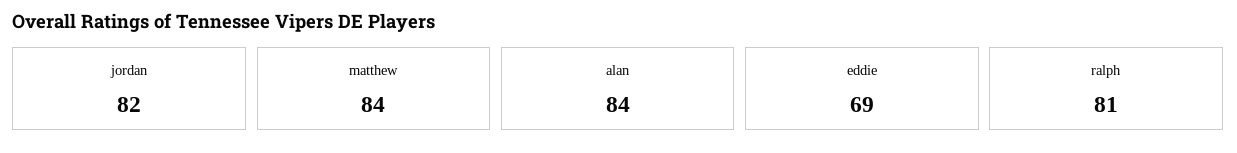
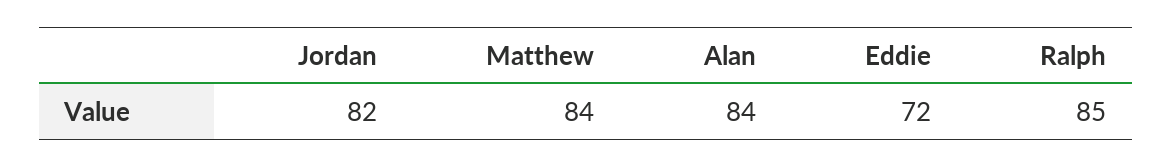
eddie: 69 -> 72
ralph: 81 -> 85

